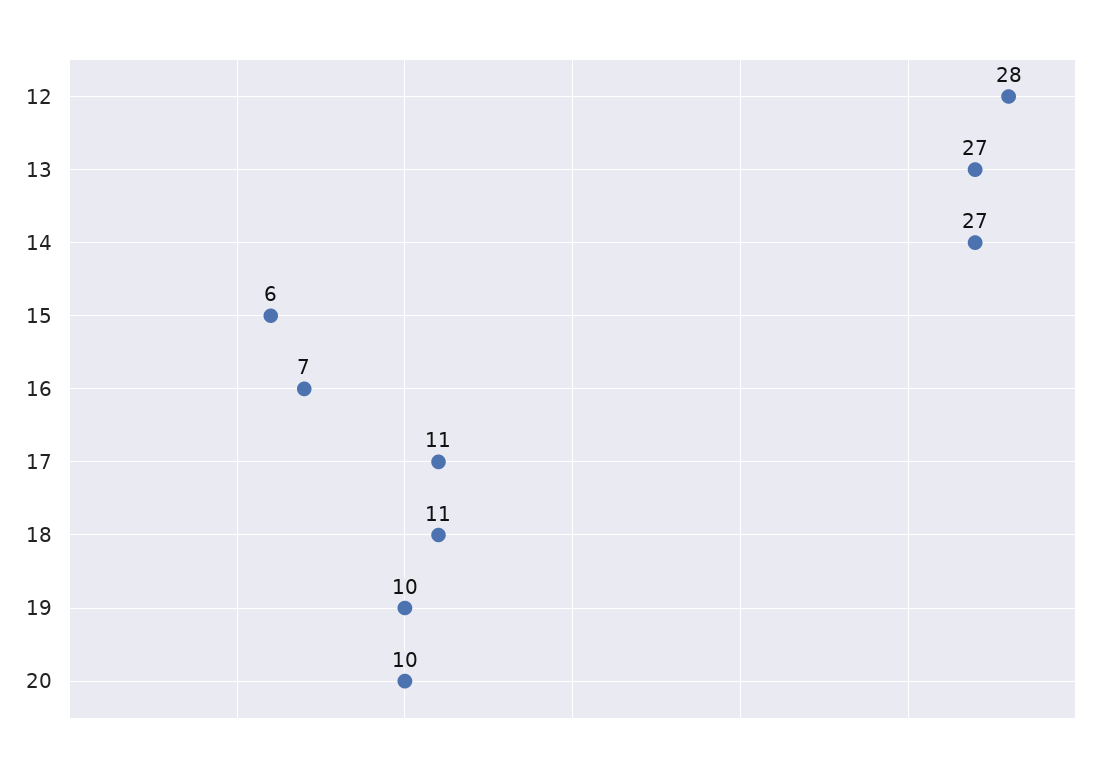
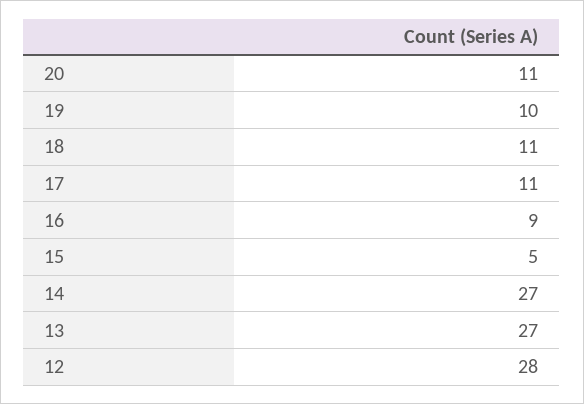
15: 6 -> 5
16: 7 -> 9
20: 10 -> 11

